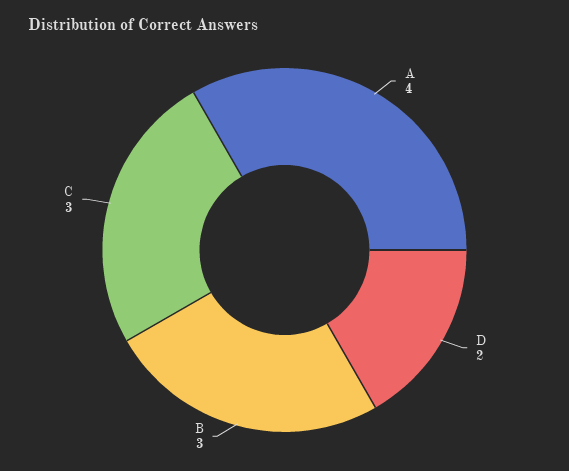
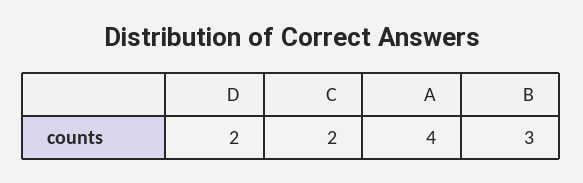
C: 3 -> 2

